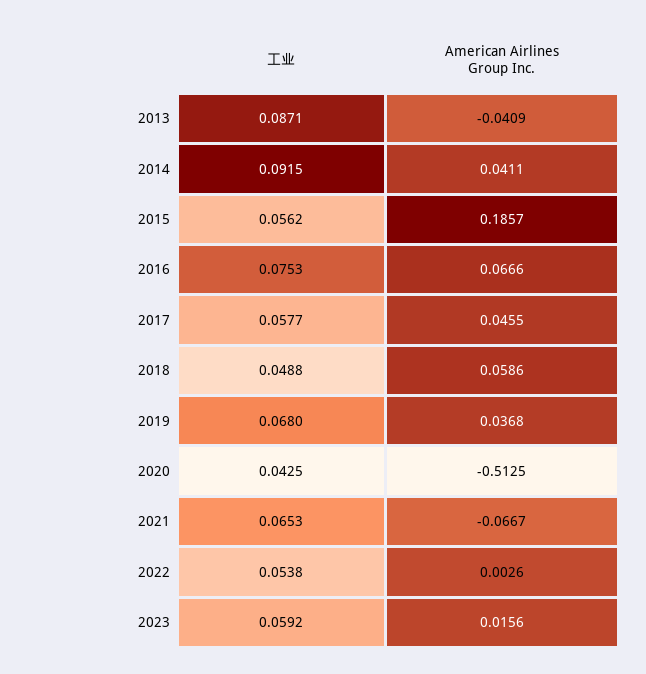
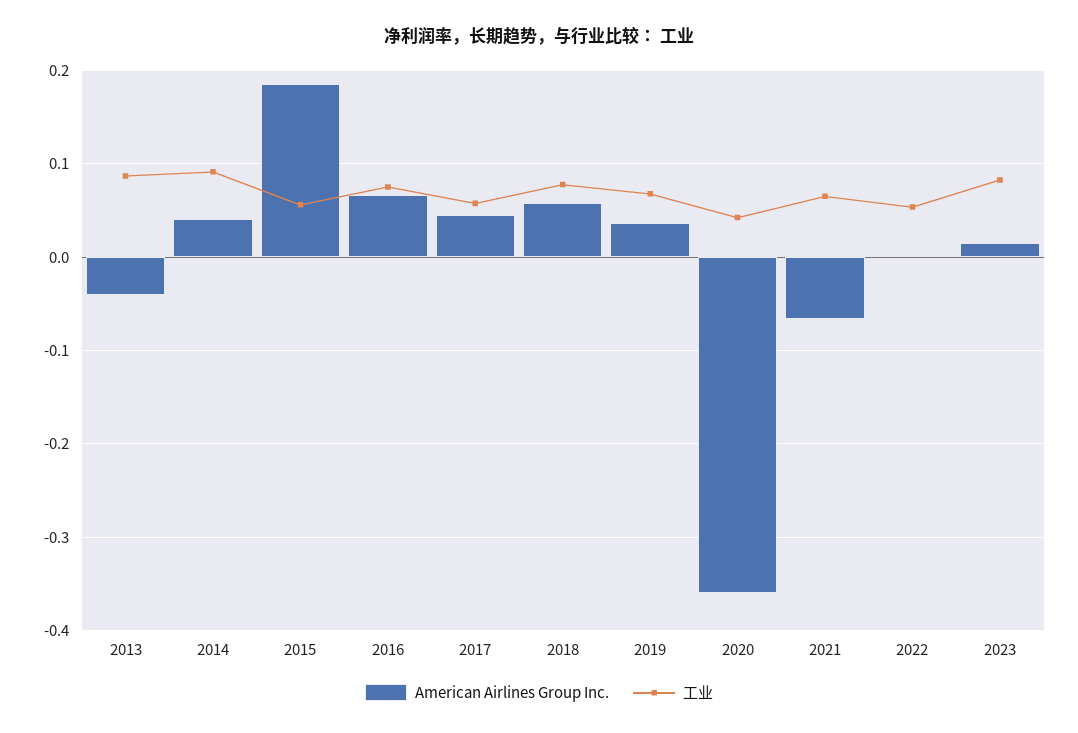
工业, 2018: 0.0488 -> 0.08
American Airlines Group Inc., 2020: -0.5125 -> -0.36
工业, 2023: 0.0592 -> 0.08

